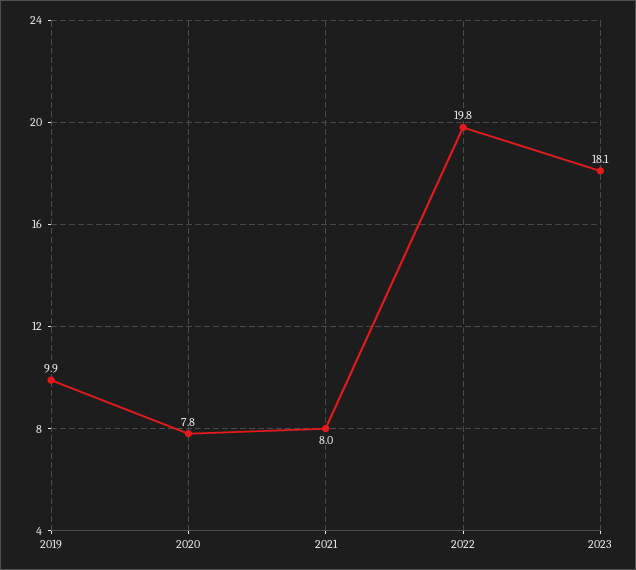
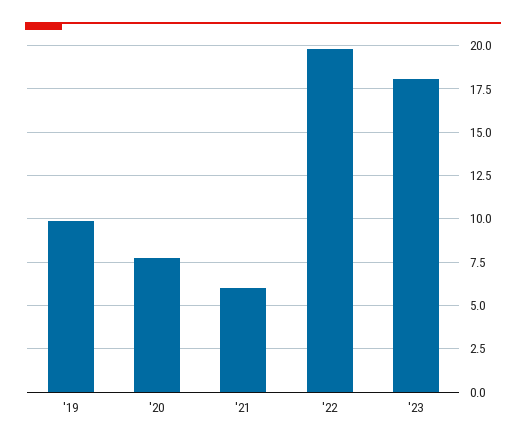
2021: 8 -> 6

